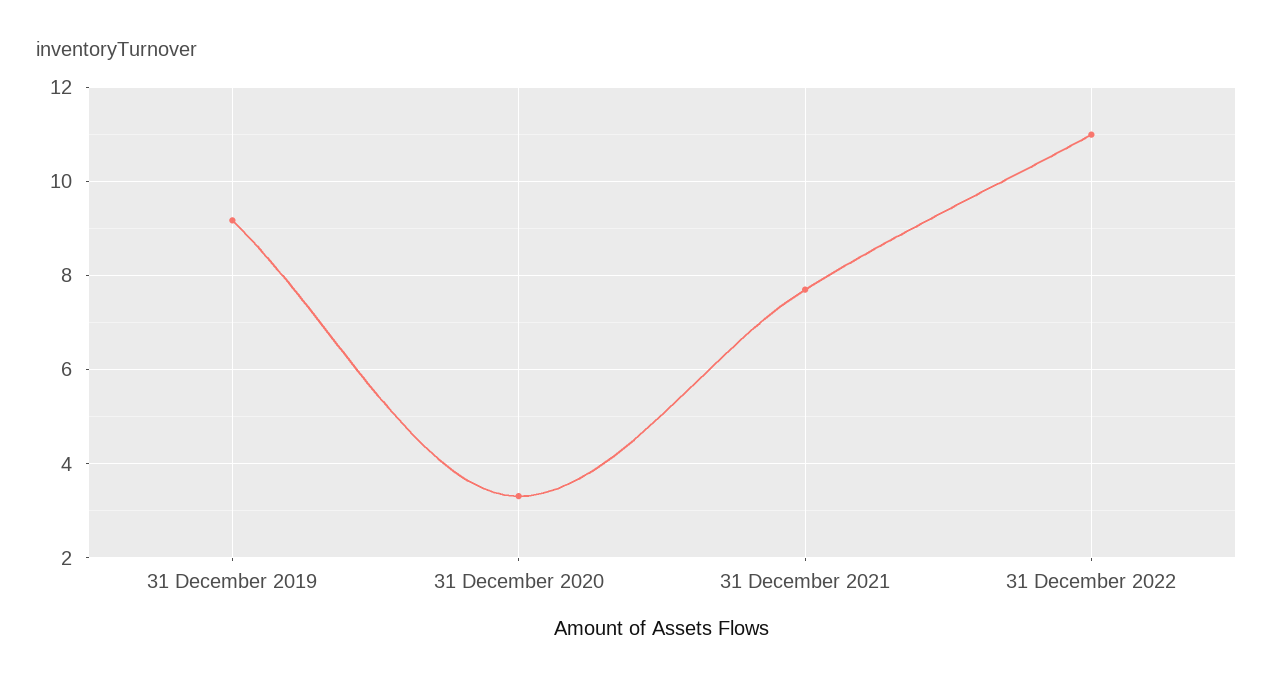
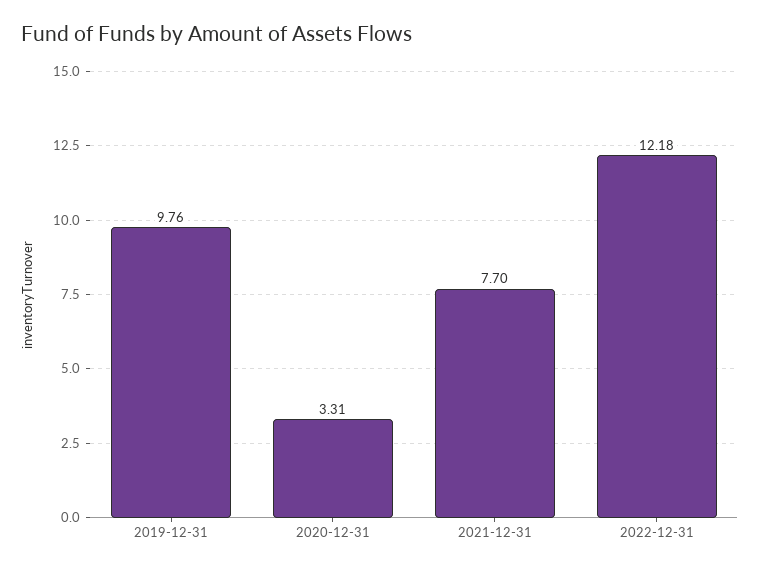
31 December 2019: 9.2 -> 9.76
31 December 2022: 11 -> 12.18

